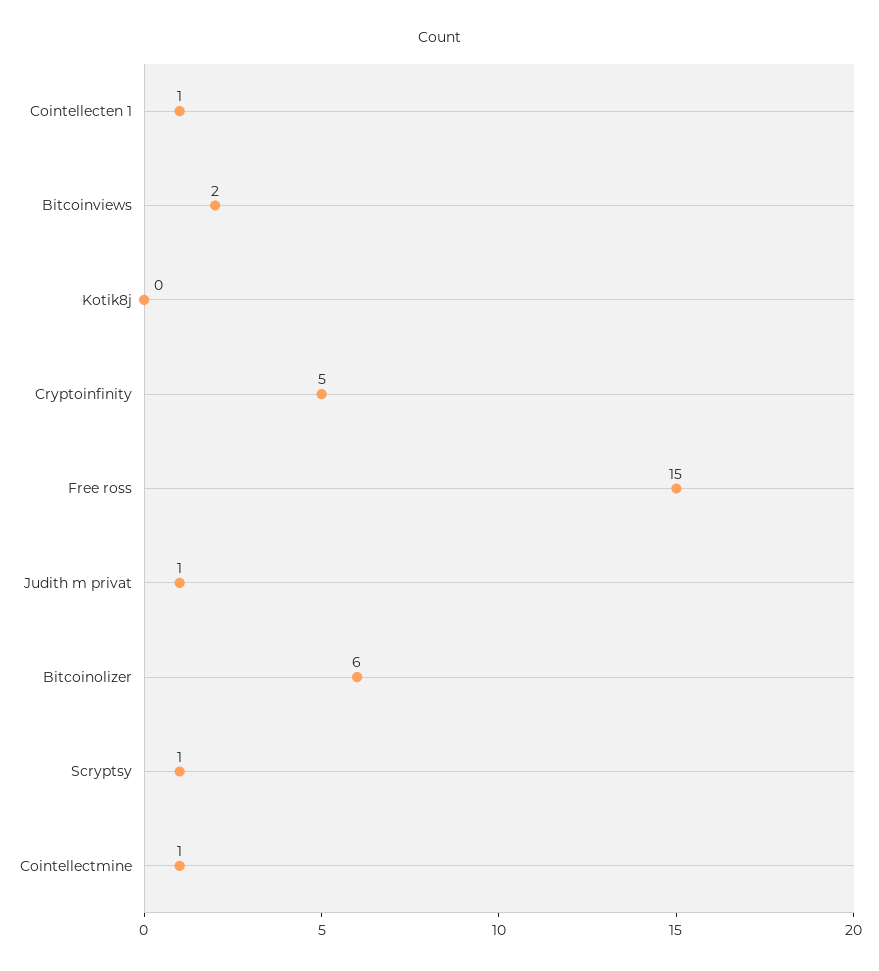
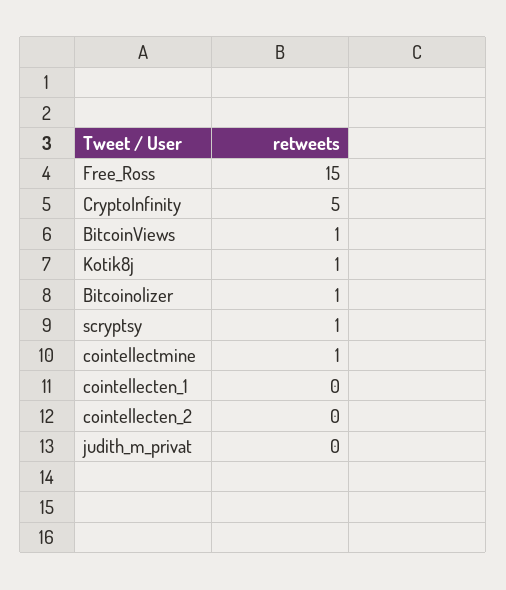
Cointellecten 1: 1 -> 0
Bitcoinviews: 2 -> 1
Kotik8j: 0 -> 1
Judith m privat: 1 -> 0
Bitcoinolizer: 6 -> 1
cointellecten_2: none -> 0

